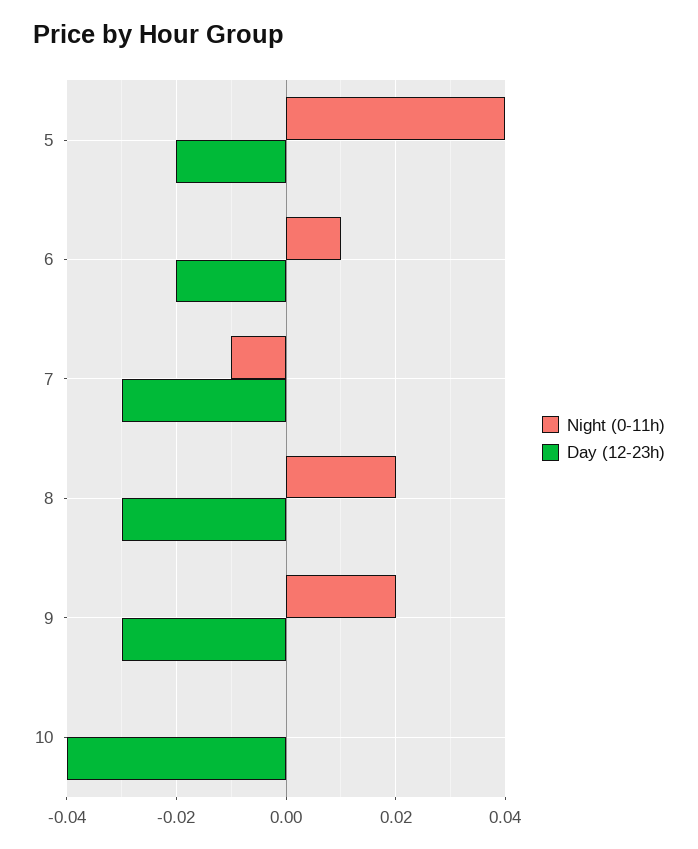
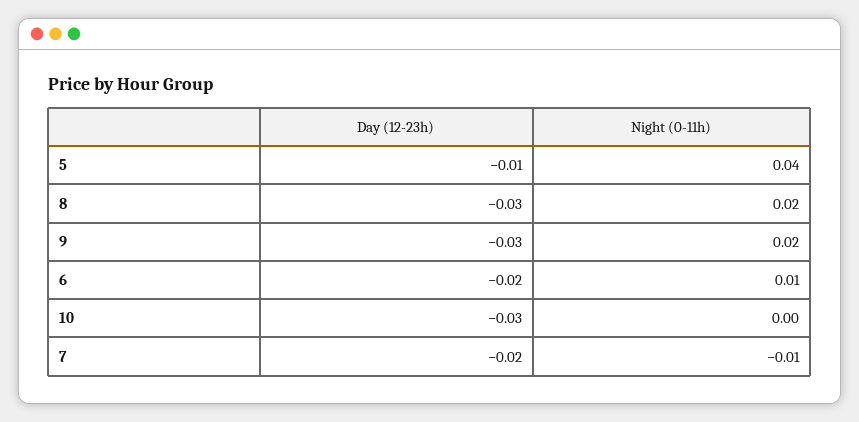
Day (12-23h), 5: -0.02 -> -0.01
Day (12-23h), 7: -0.03 -> -0.02
Day (12-23h), 10: -0.04 -> -0.03

